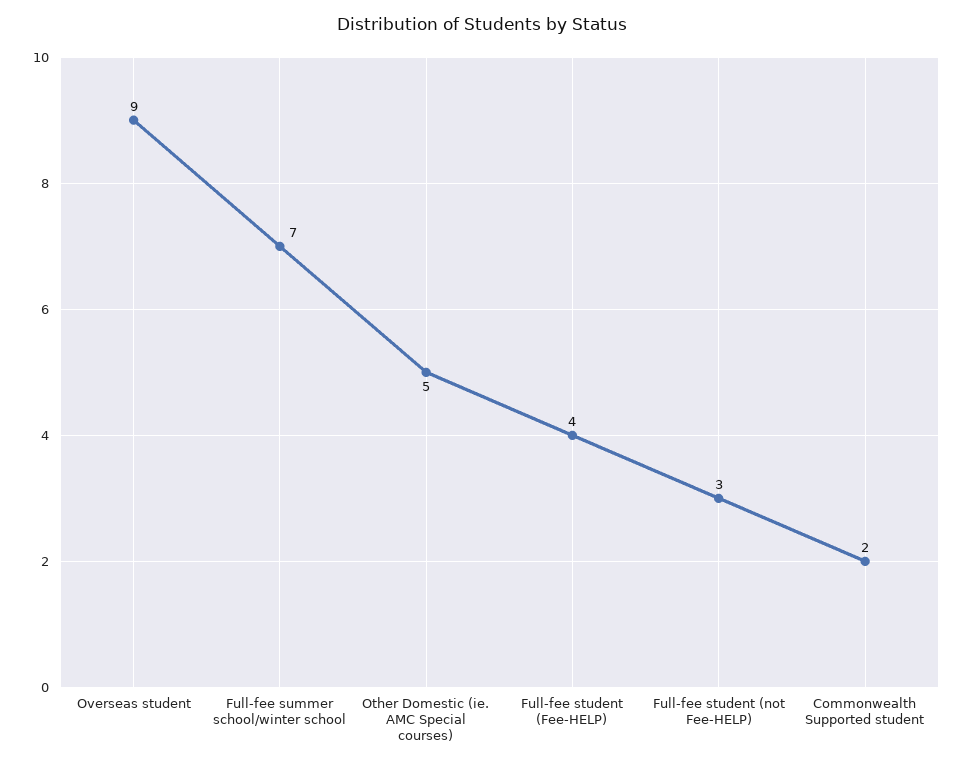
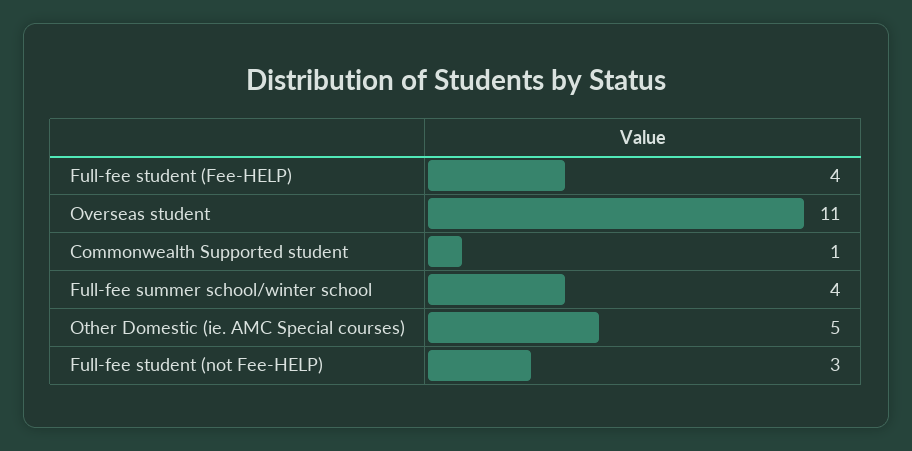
Overseas student: 9 -> 11
Full-fee summer school/winter school: 7 -> 4
Commonwealth Supported student: 2 -> 1

